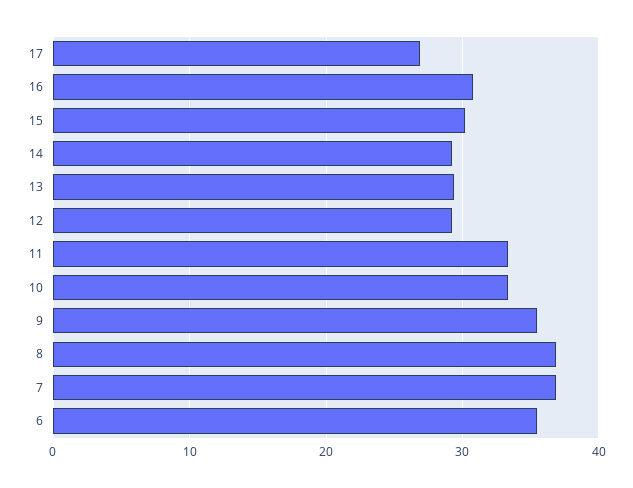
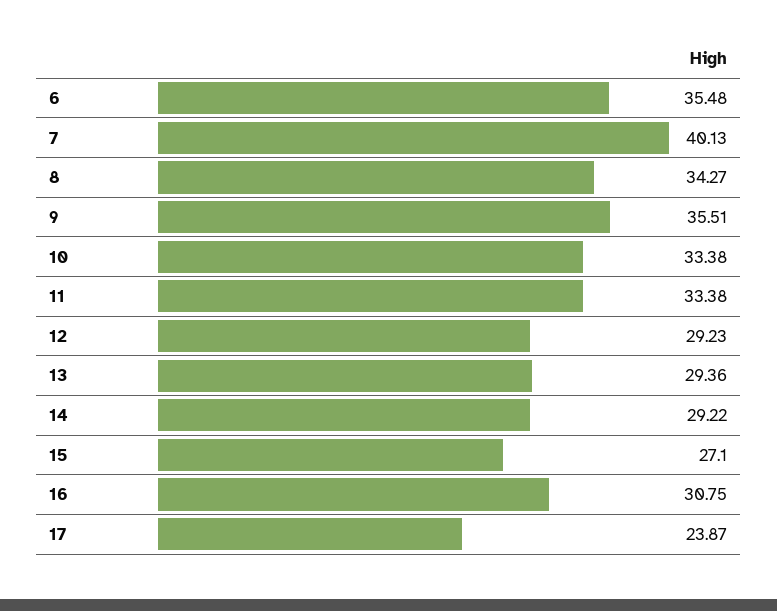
17: 27 -> 23.87
15: 30 -> 27.1
8: 37 -> 34.27
7: 37 -> 40.13

